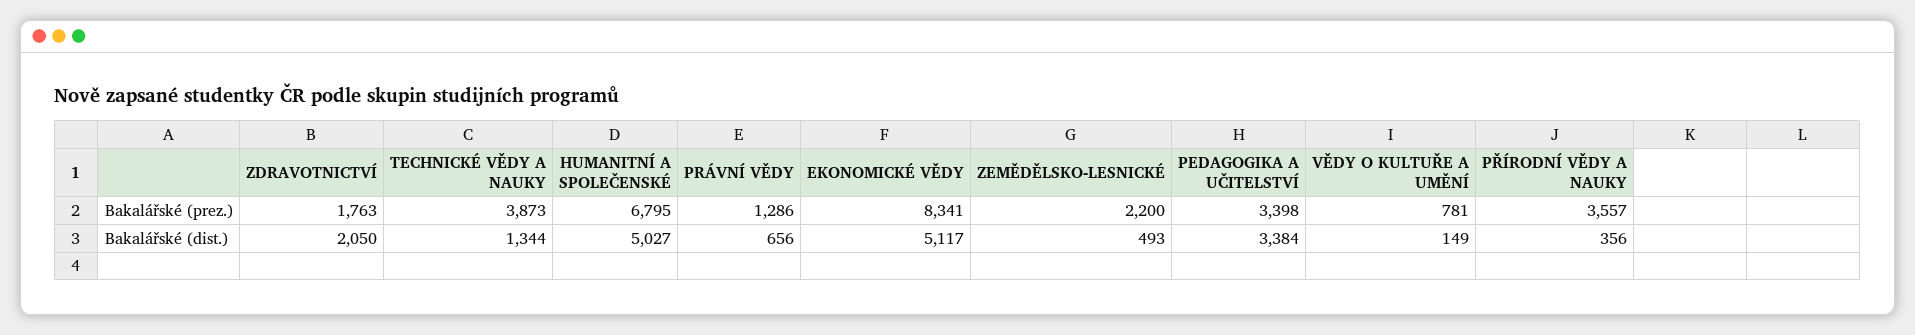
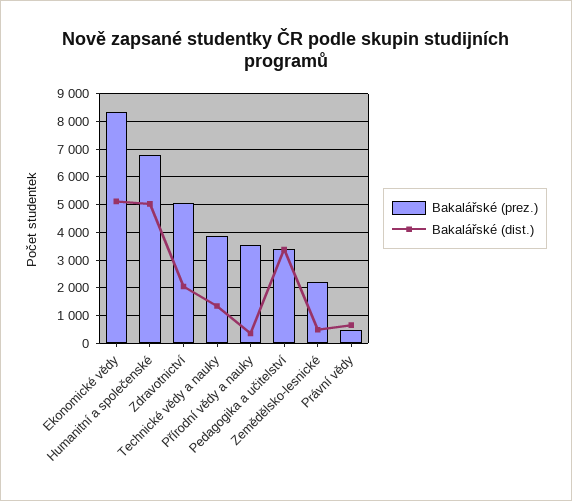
Bakalářské (prez.), ZDRAVOTNICTVÍ: 1763 -> 5000
Bakalářské (prez.), PRÁVNÍ VĚDY: 1286 -> 500
Bakalářské (prez.), VĚDY O KULTUŘE A UMĚNÍ: 781 -> none
Bakalářské (dist.), VĚDY O KULTUŘE A UMĚNÍ: 149 -> none

